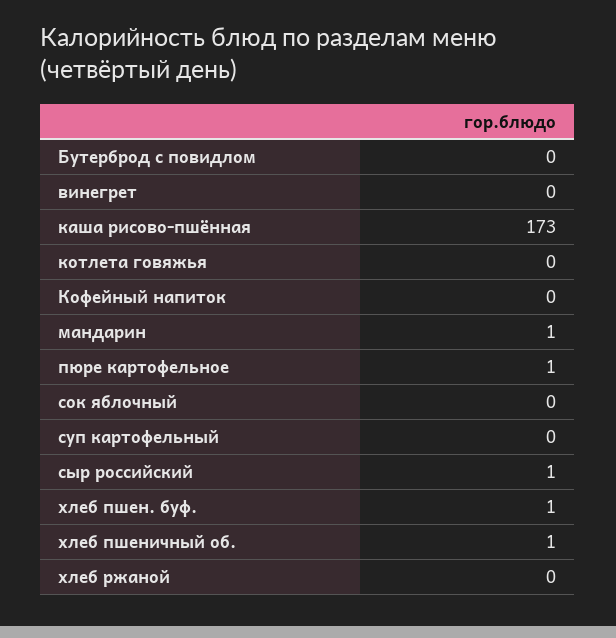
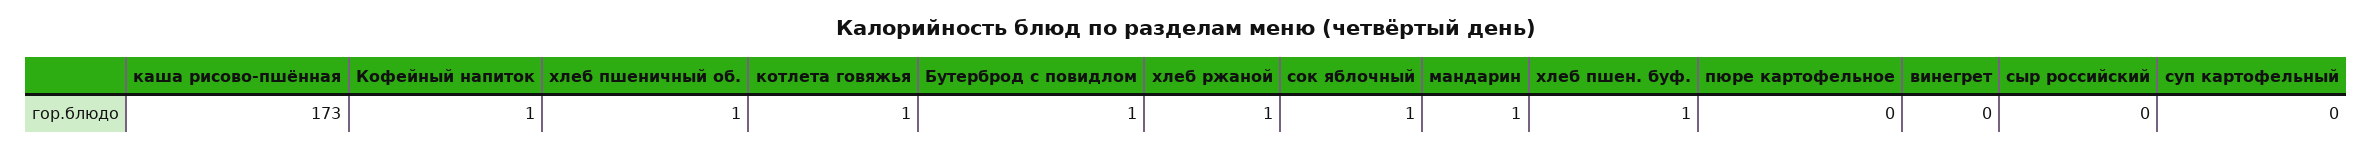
Бутерброд с повидлом: 0 -> 1
котлета говяжья: 0 -> 1
Кофейный напиток: 0 -> 1
пюре картофельное: 1 -> 0
сок яблочный: 0 -> 1
сыр российский: 1 -> 0
хлеб ржаной: 0 -> 1

